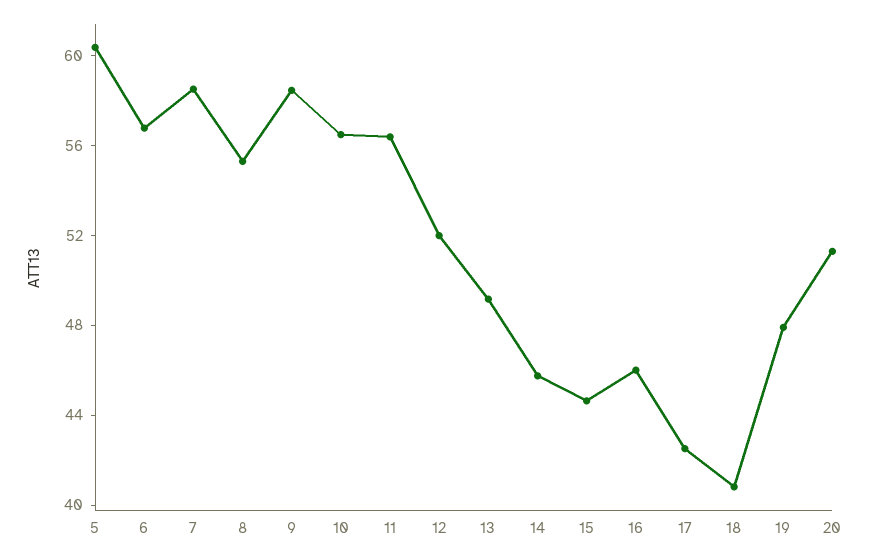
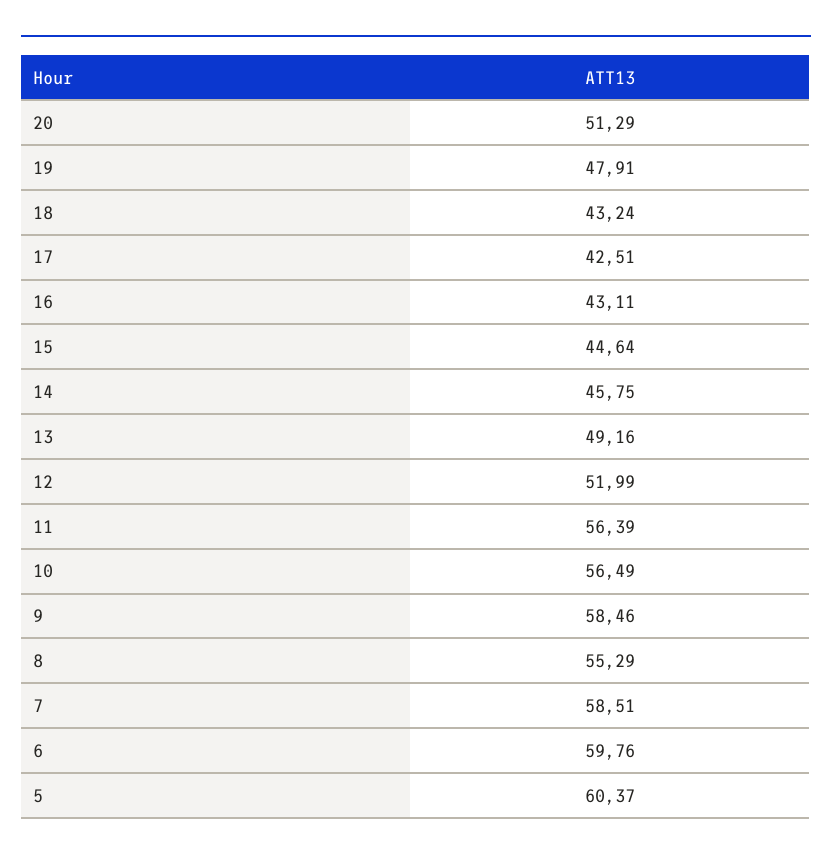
6: 57 -> 59.76
16: 46 -> 43.11
18: 41 -> 43.24

